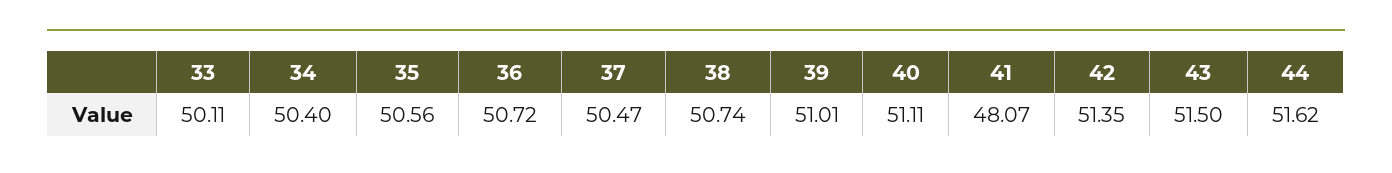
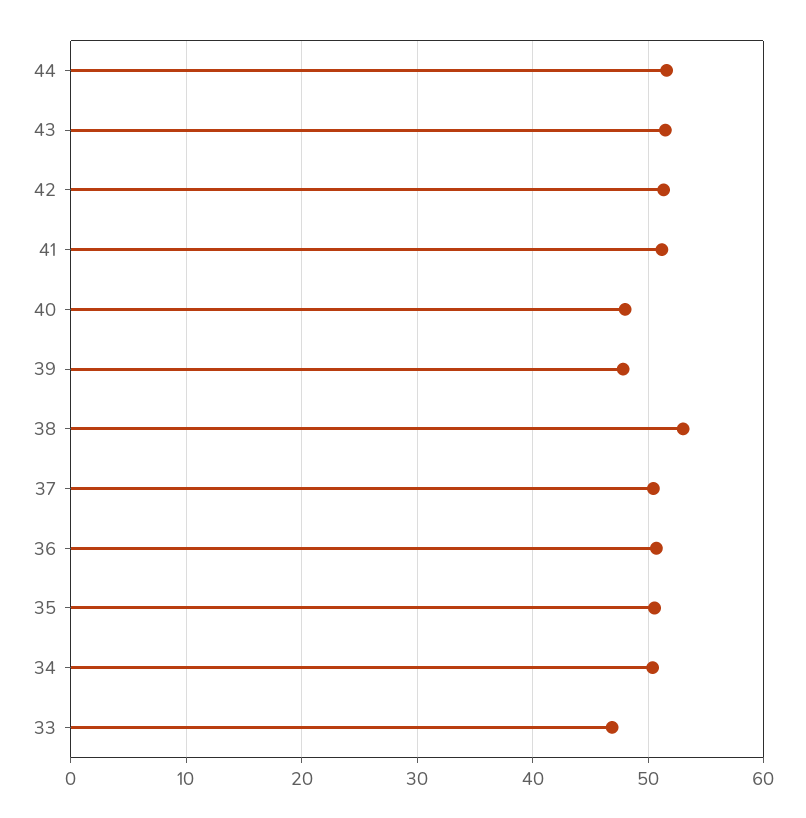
33: 50.11 -> 47
38: 50.74 -> 53
39: 51.01 -> 48
40: 51.11 -> 48
41: 48.07 -> 51

